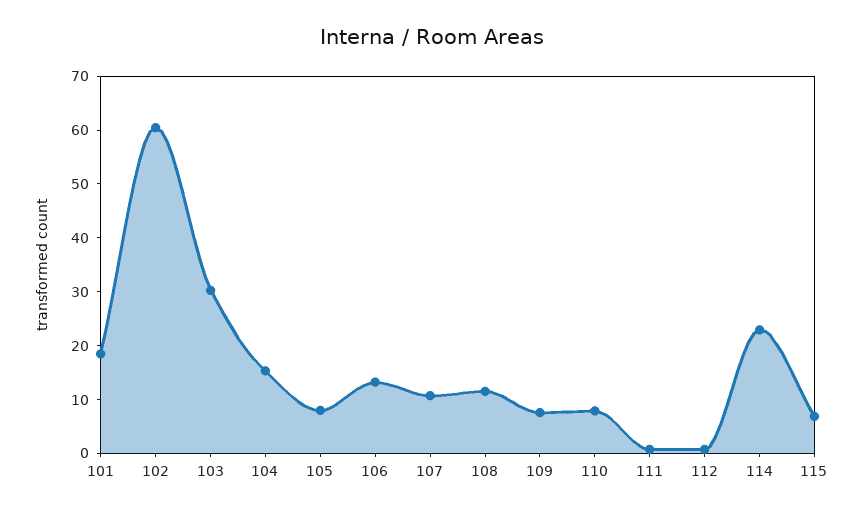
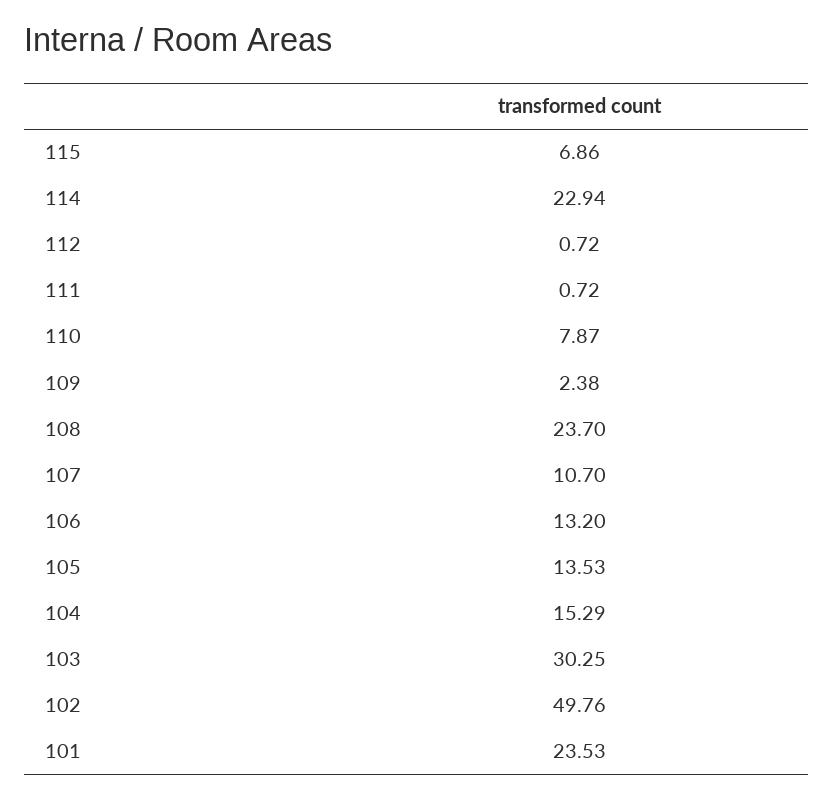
101: 18 -> 23.53
102: 60 -> 49.76
105: 8 -> 13.53
108: 12 -> 23.7
109: 8 -> 2.38

